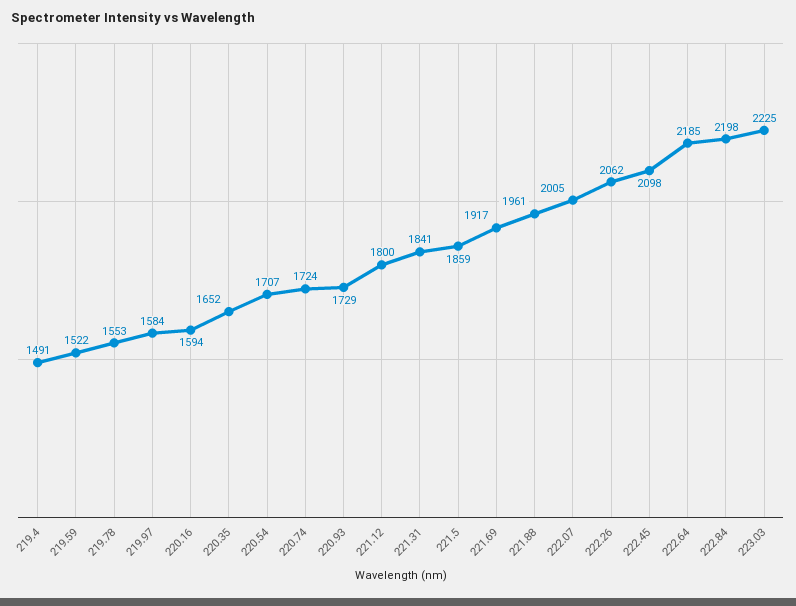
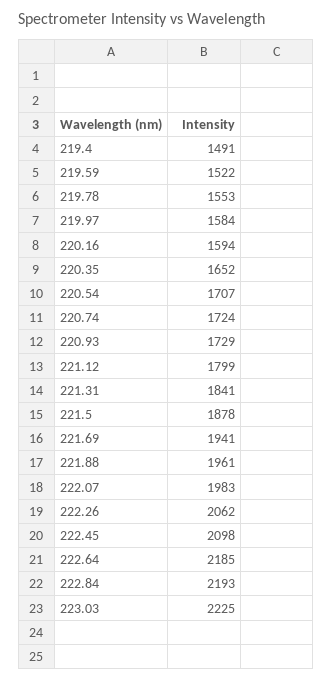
221.12: 1800 -> 1799
221.5: 1859 -> 1878
221.69: 1917 -> 1941
222.07: 2005 -> 1983
222.84: 2198 -> 2193

